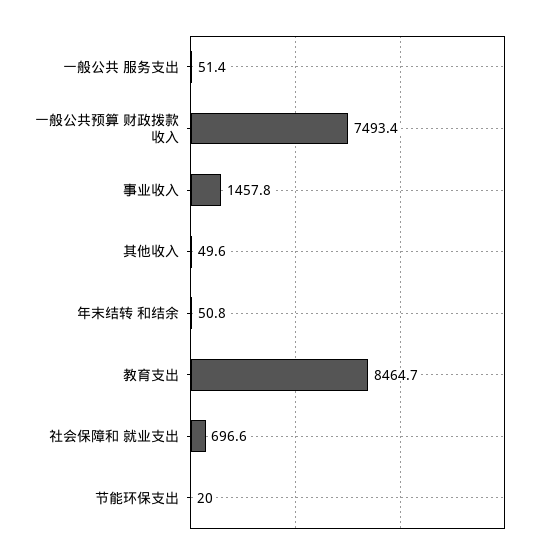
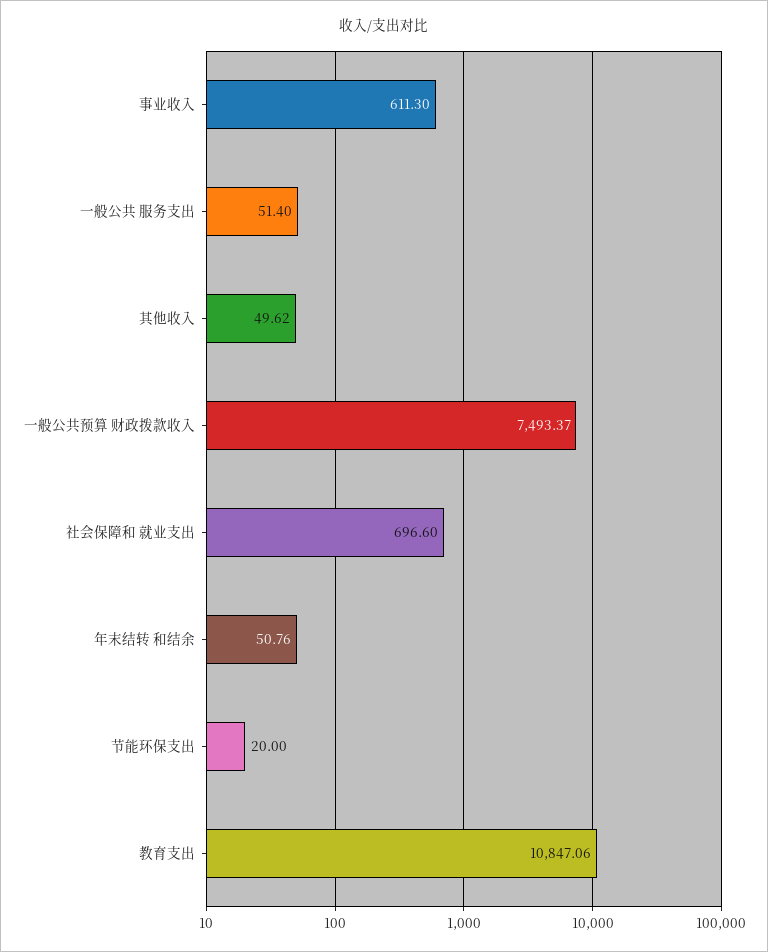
事业收入: 1457.8 -> 611.3
教育支出: 8464.7 -> 10847.06

